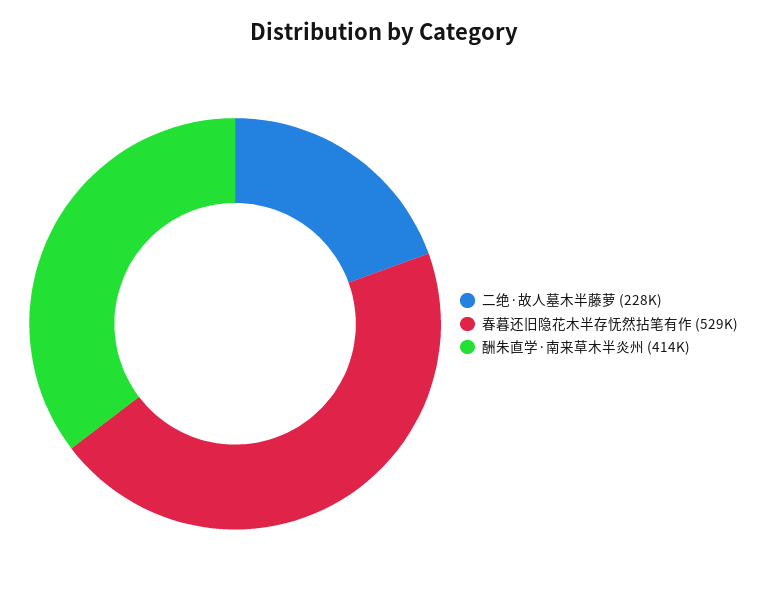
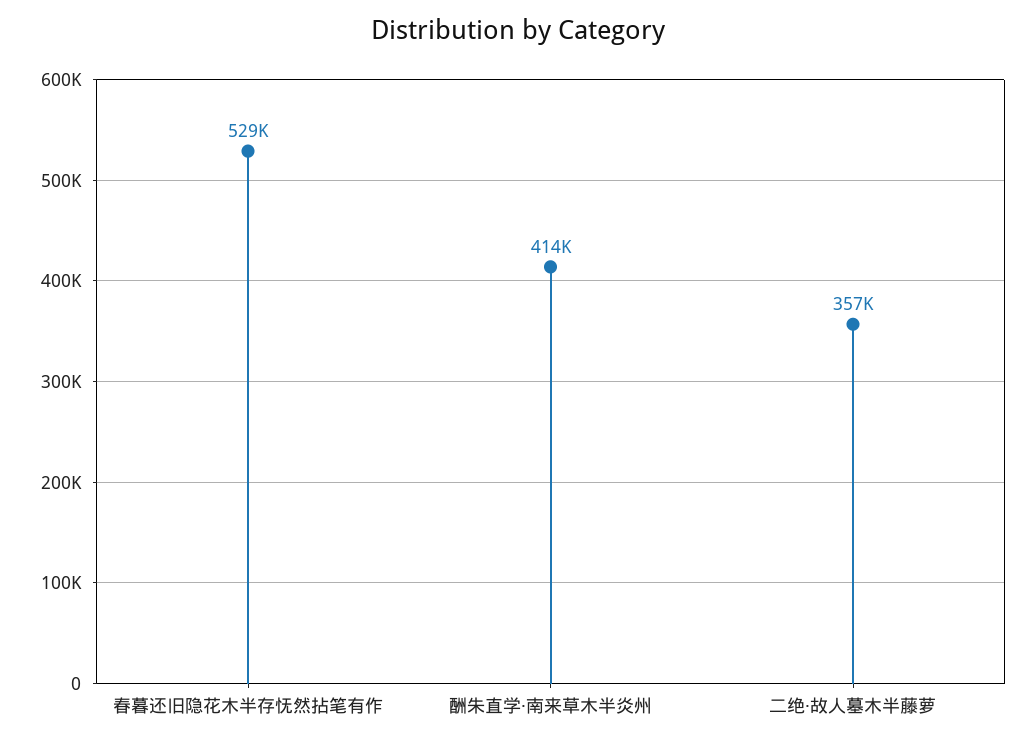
二绝·故人墓木半藤萝: 228000 -> 357000

